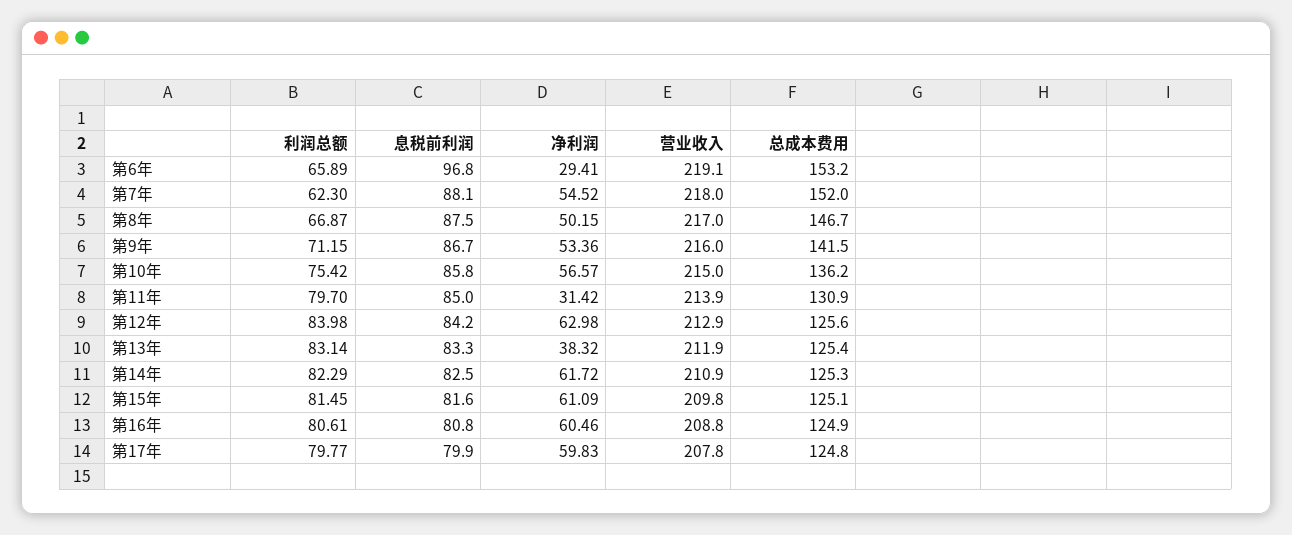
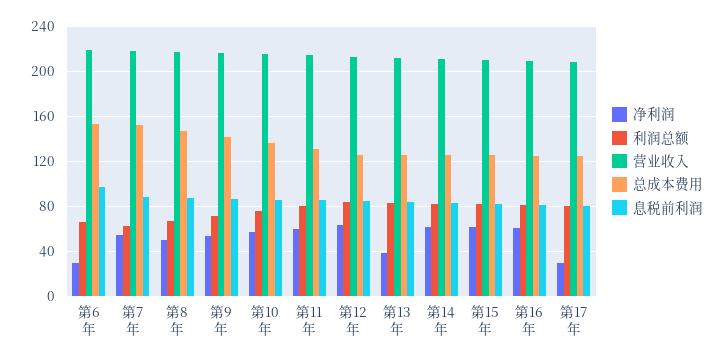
净利润, 第11年: 31.42 -> 60
净利润, 第17年: 59.83 -> 30

